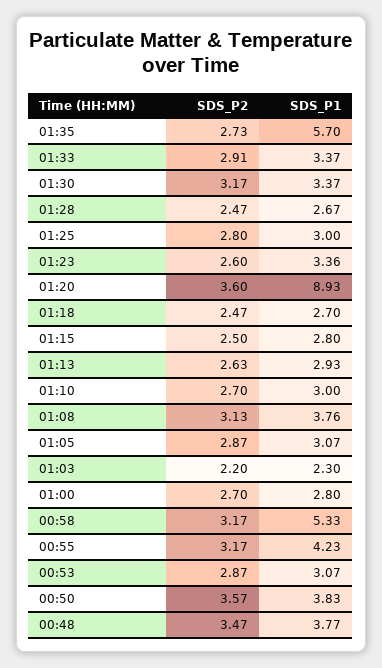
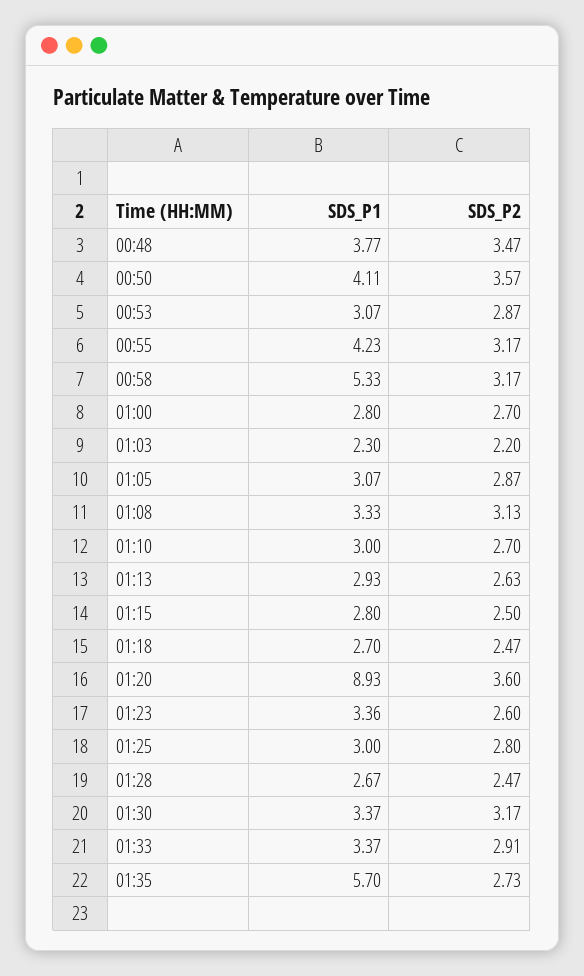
SDS_P1, 01:08: 3.76 -> 3.33
SDS_P1, 00:50: 3.83 -> 4.11

